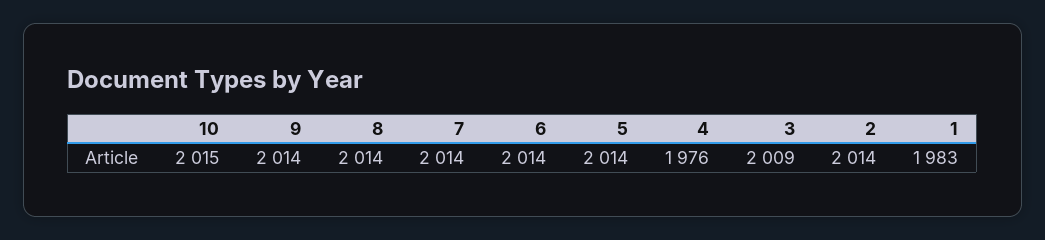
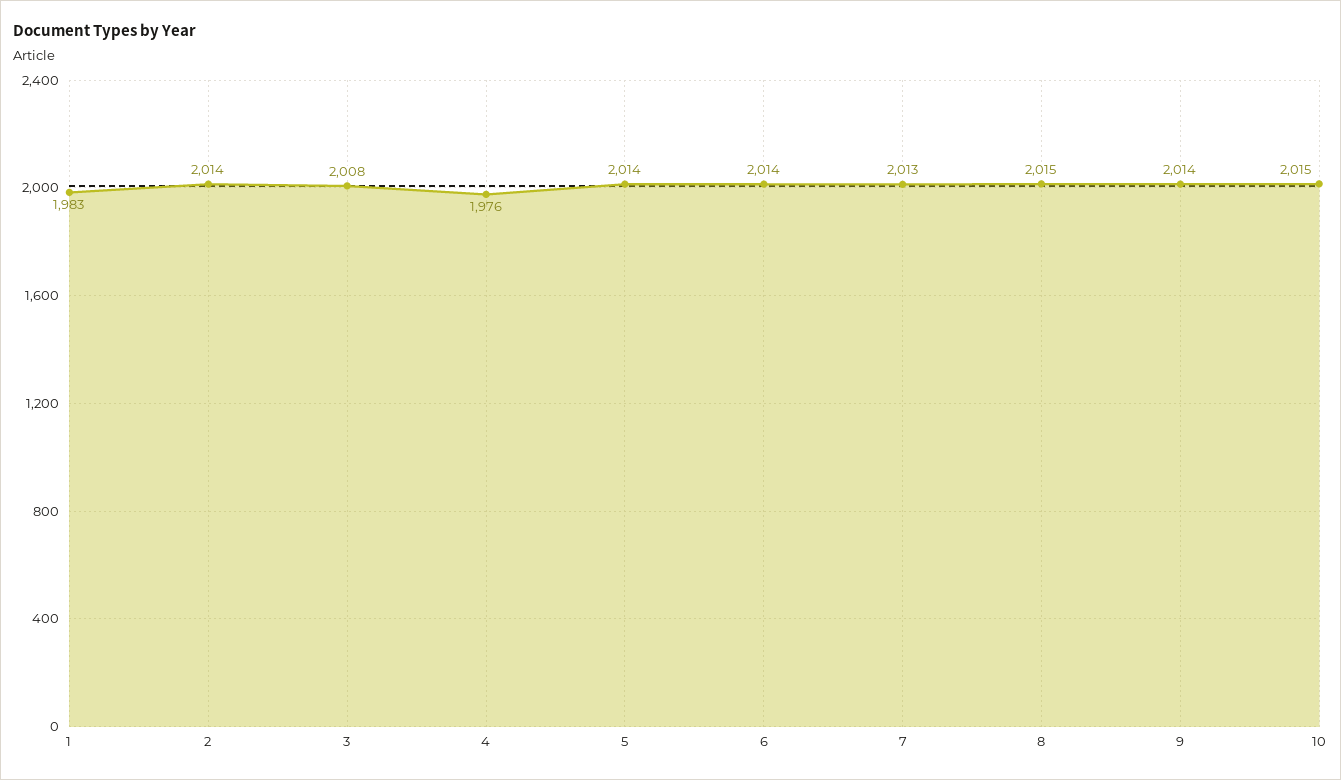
8: 2014 -> 2015
7: 2014 -> 2013
3: 2009 -> 2008

